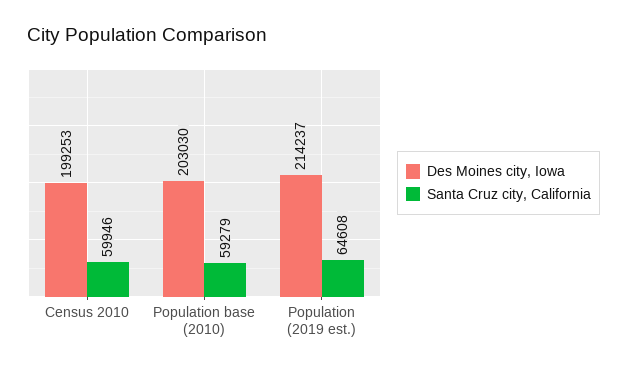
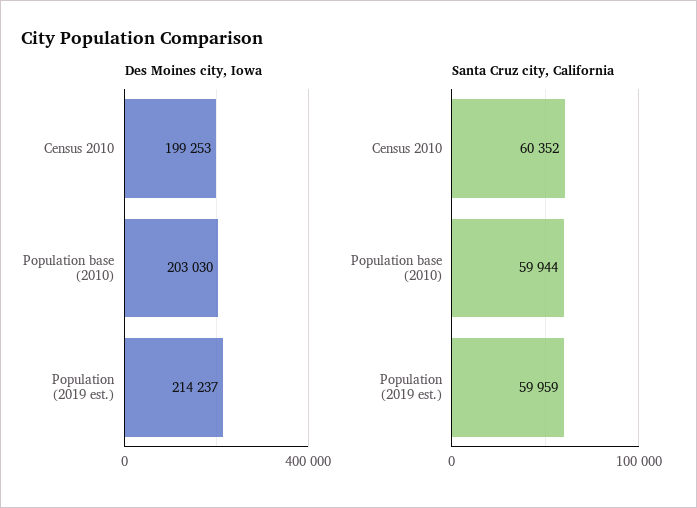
Santa Cruz city, California, Census 2010: 59946 -> 60352
Santa Cruz city, California, Population base (2010): 59279 -> 59944
Santa Cruz city, California, Population (2019 est.): 64608 -> 59959

